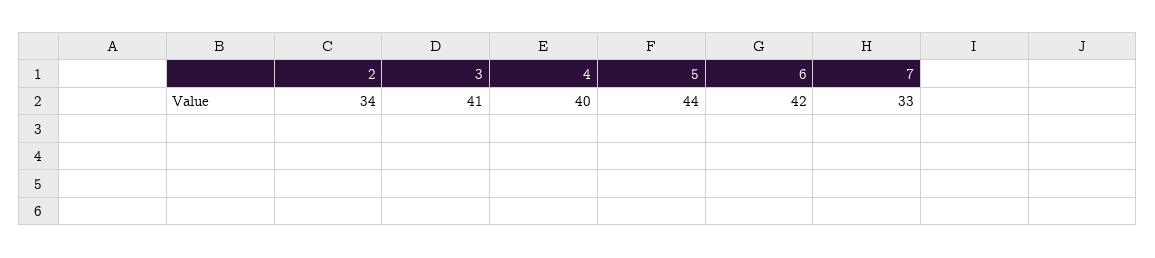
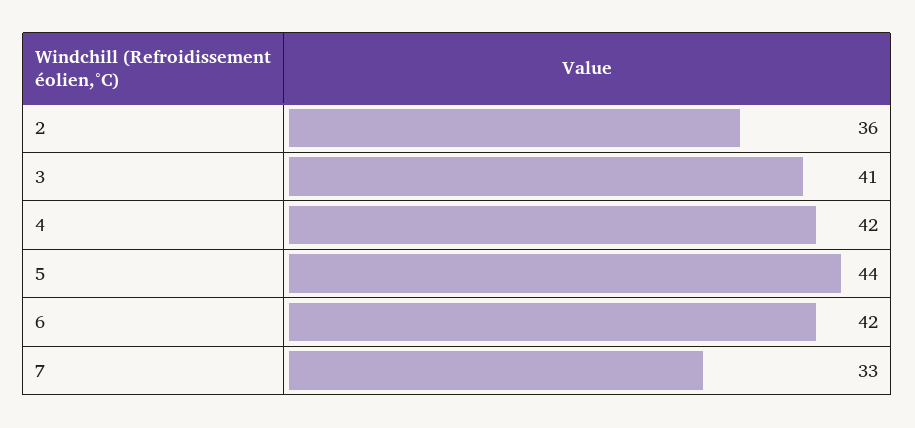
2: 34 -> 36
4: 40 -> 42

